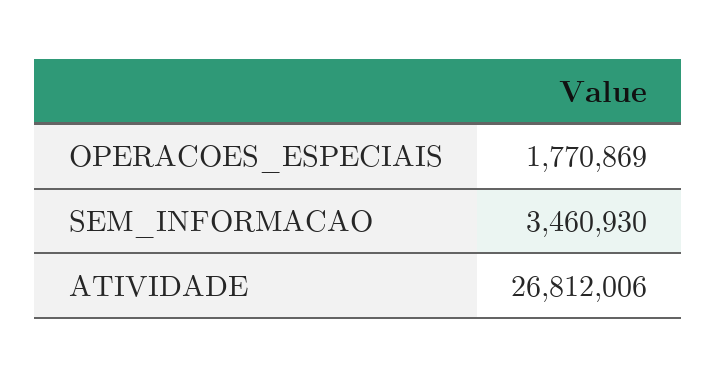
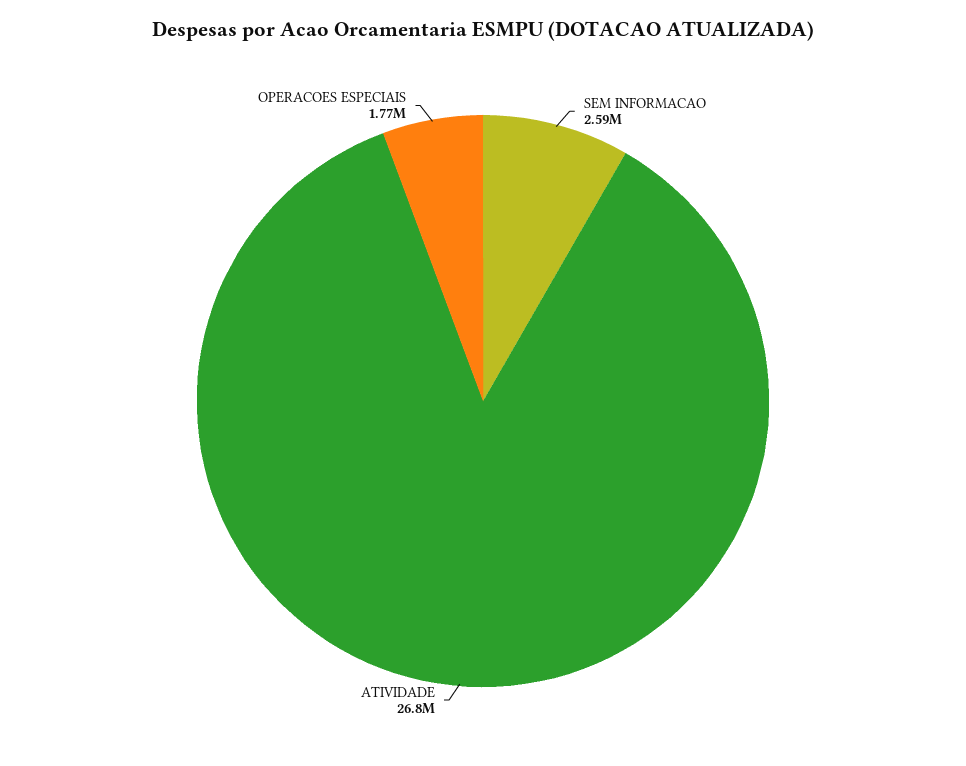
SEM_INFORMACAO: 3460930 -> 2590000

